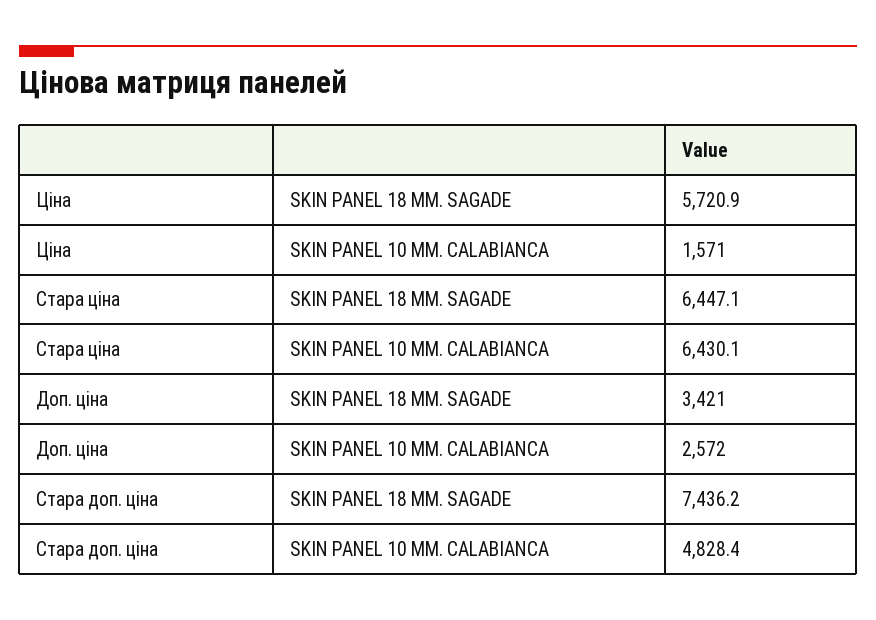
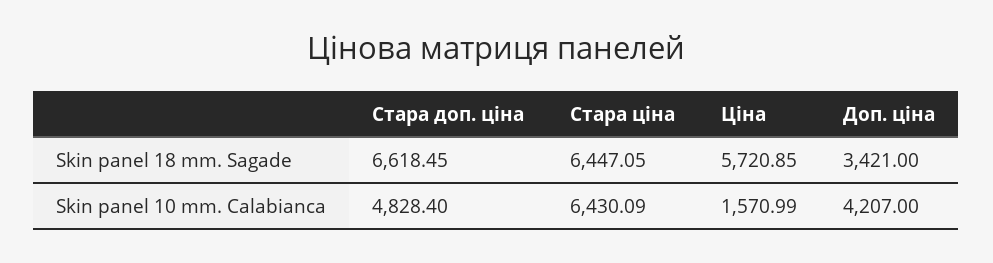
Доп. ціна, SKIN PANEL 10 MM. CALABIANCA: 2572 -> 4207
Стара доп. ціна, SKIN PANEL 18 MM. SAGADE: 7436.2 -> 6618.45

